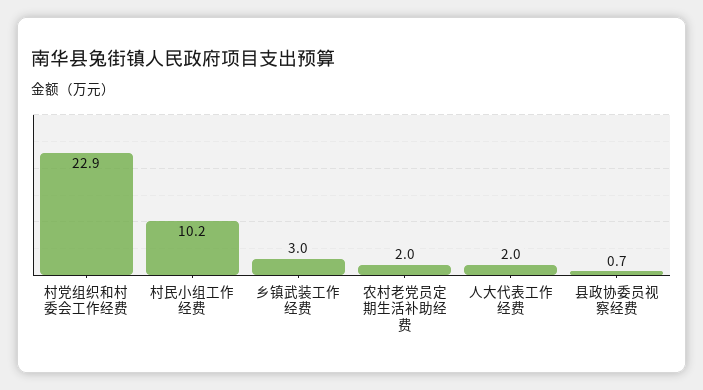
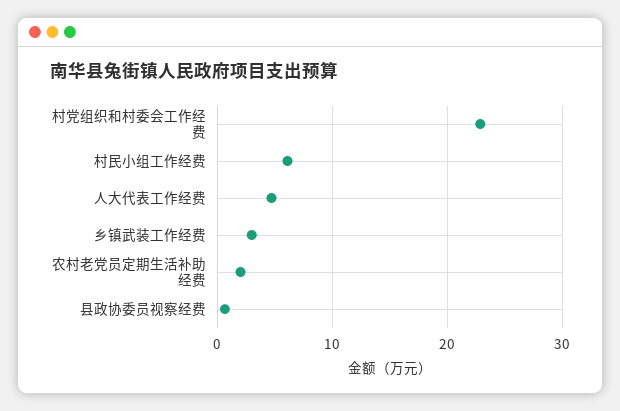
村民小组工作经费: 10.2 -> 6
人大代表工作经费: 2 -> 5

